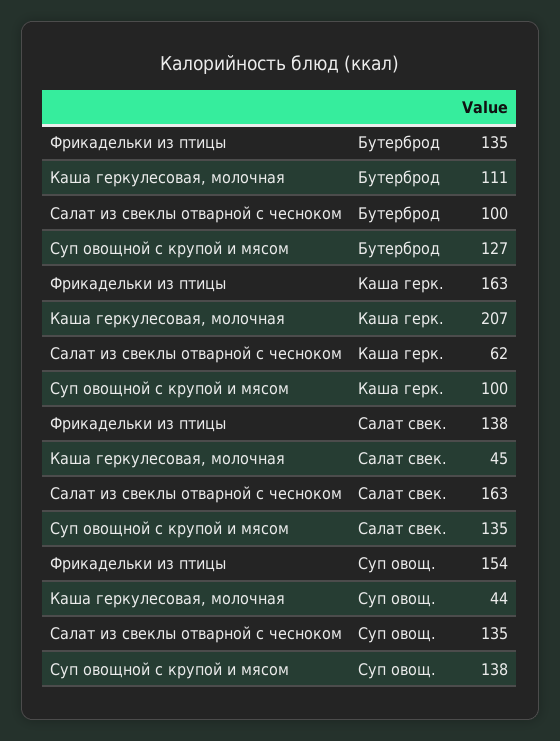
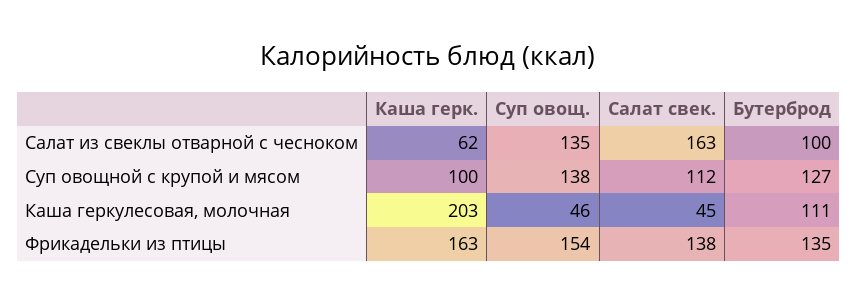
Каша геркулесовая, молочная, Каша герк.: 207 -> 203
Суп овощной с крупой и мясом, Салат свек.: 135 -> 112
Каша геркулесовая, молочная, Суп овощ.: 44 -> 46

